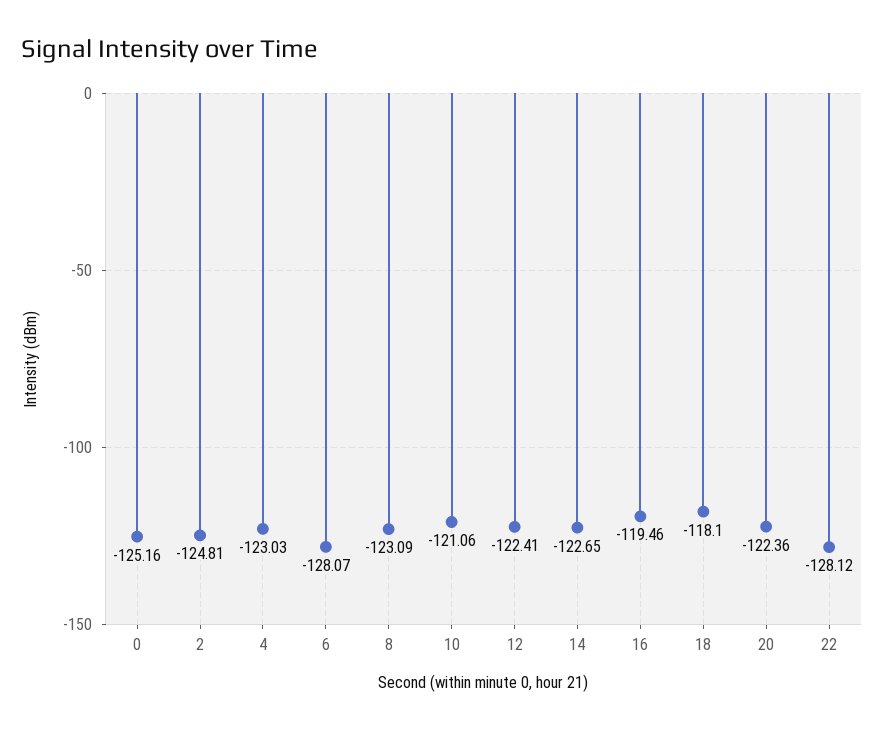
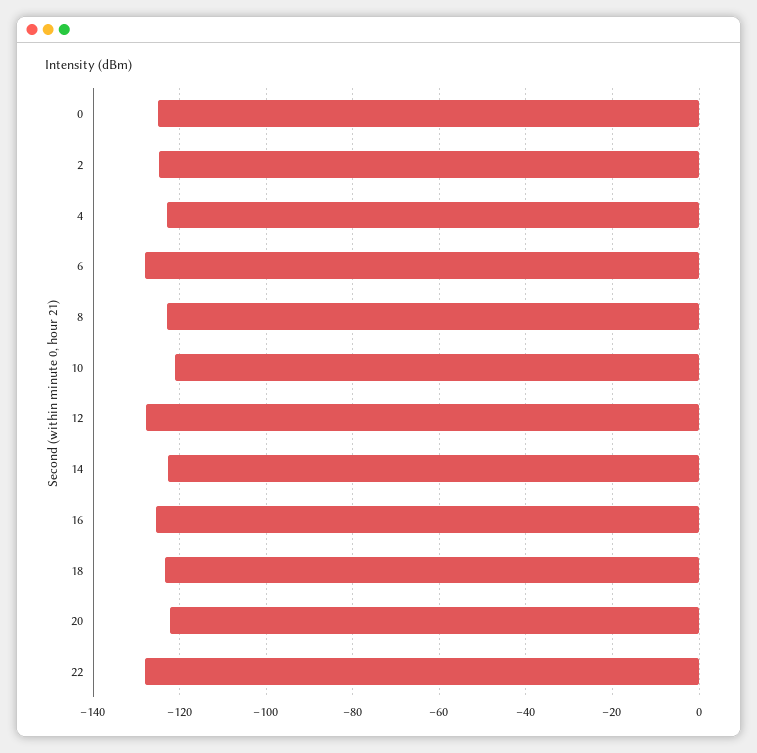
12: -122.41 -> -128
16: -119.46 -> -126
18: -118.1 -> -124

